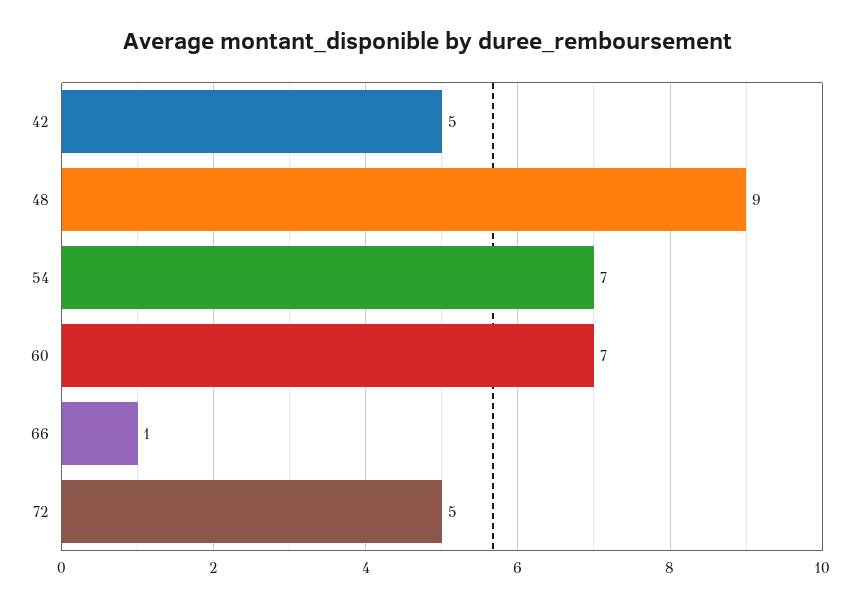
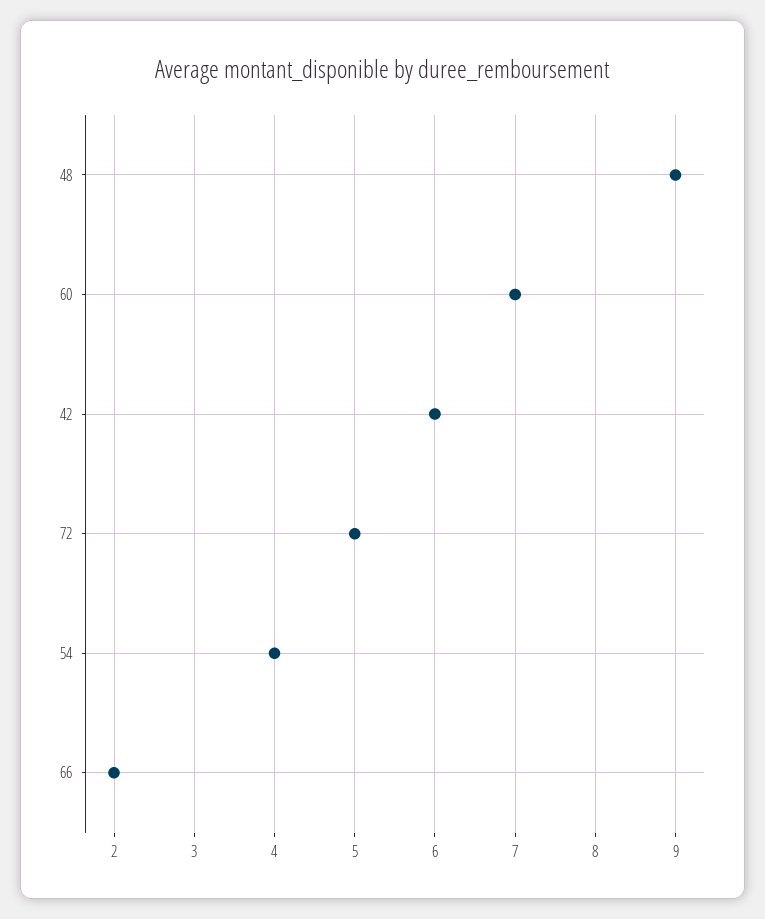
42: 5 -> 6
54: 7 -> 4
66: 1 -> 2

